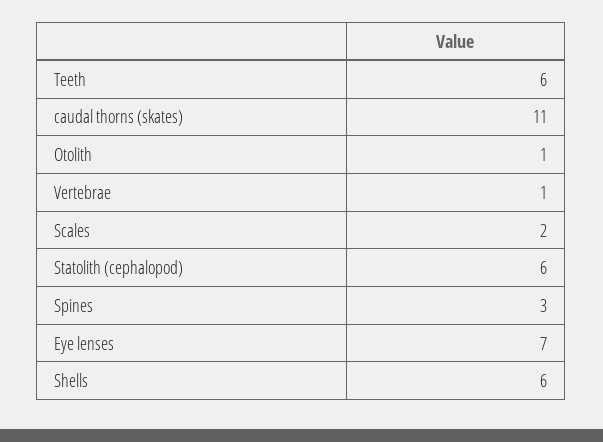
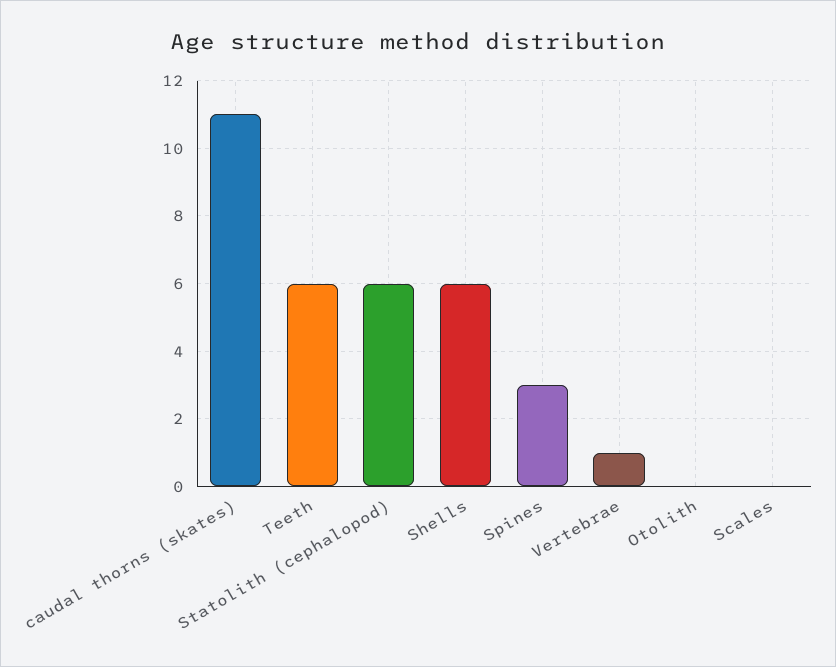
Otolith: 1 -> 0
Scales: 2 -> 0
Eye lenses: 7 -> none

